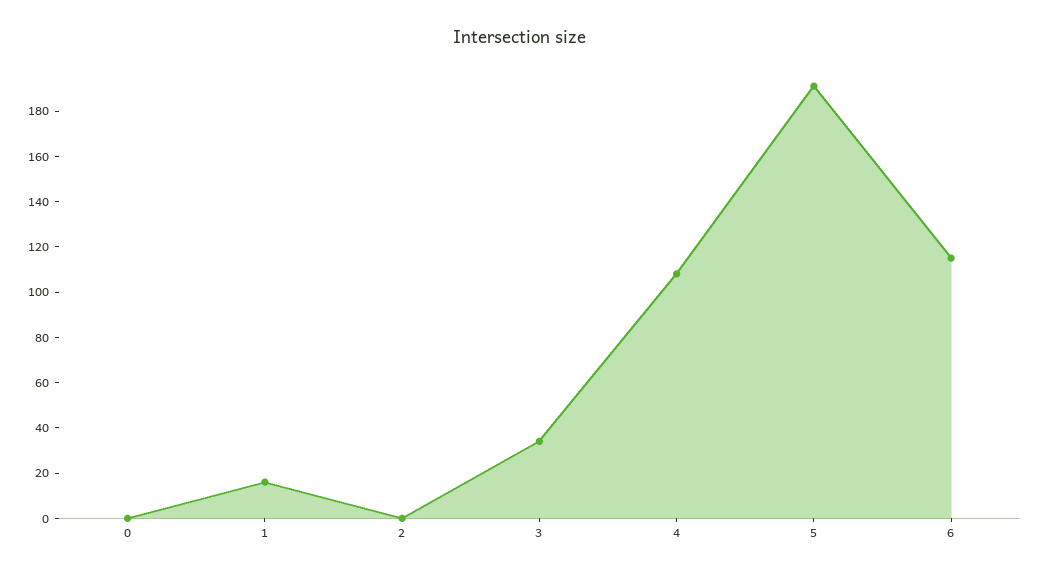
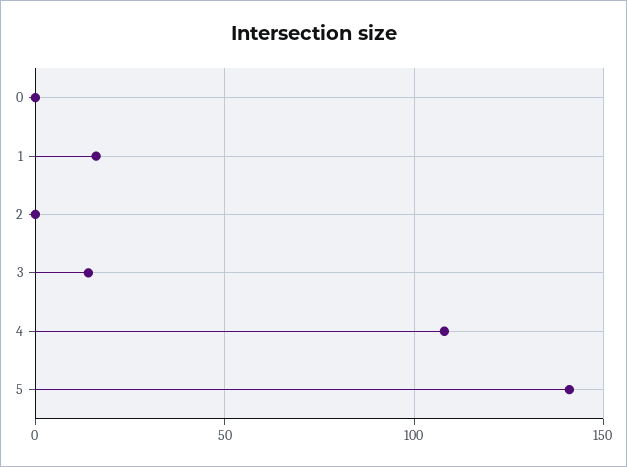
3: 35 -> 15
5: 190 -> 140
6: 115 -> none

